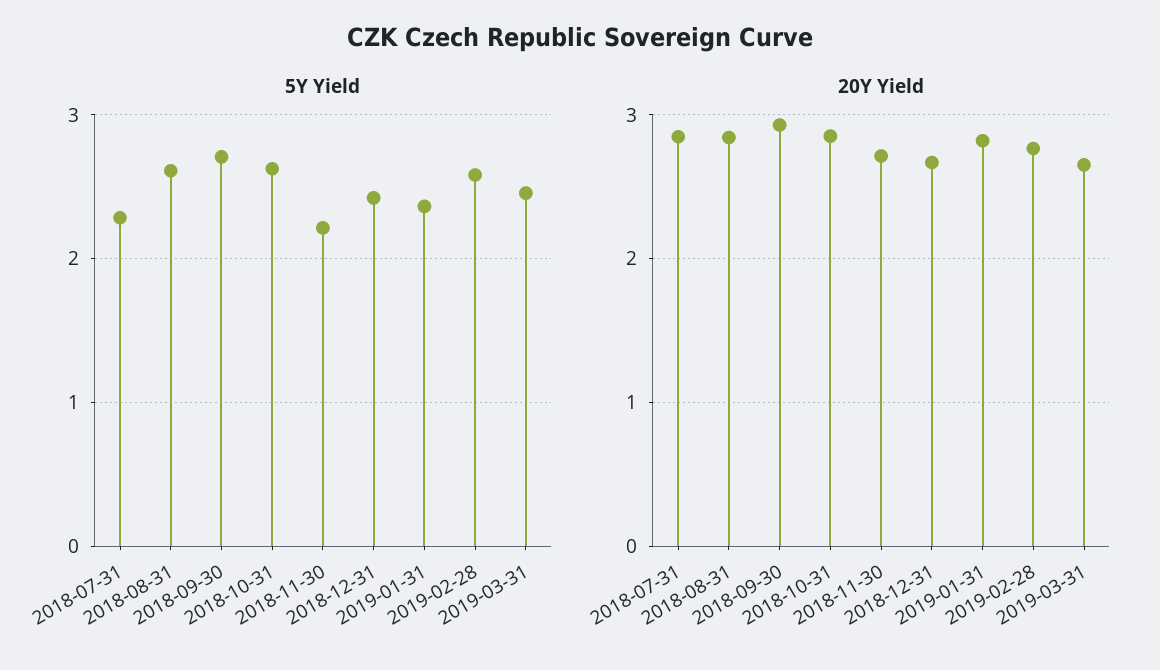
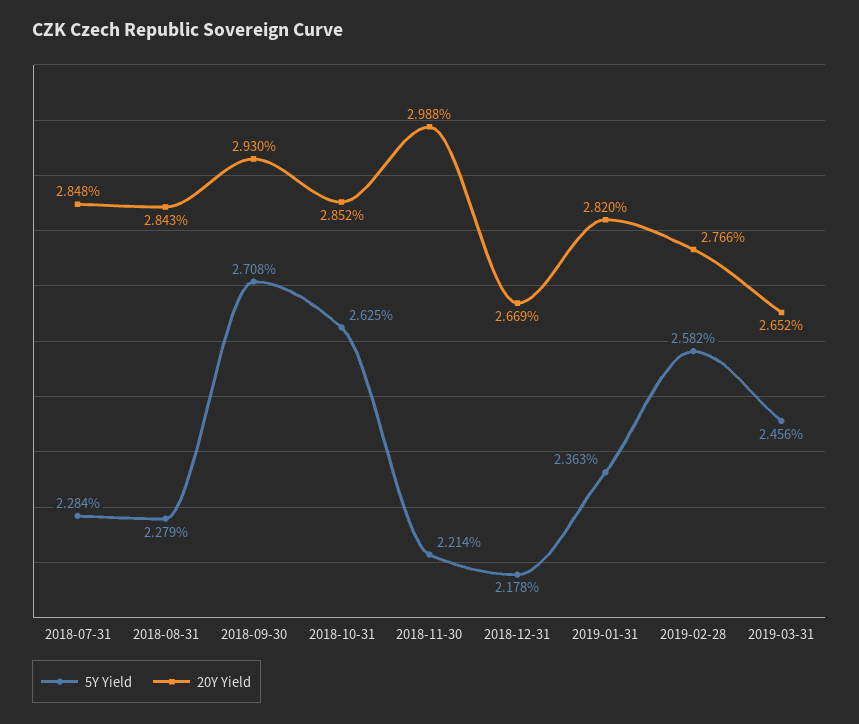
5Y Yield, 2018-08-31: 2.6 -> 2.279
5Y Yield, 2018-12-31: 2.4 -> 2.178
20Y Yield, 2018-11-30: 2.7 -> 2.988

